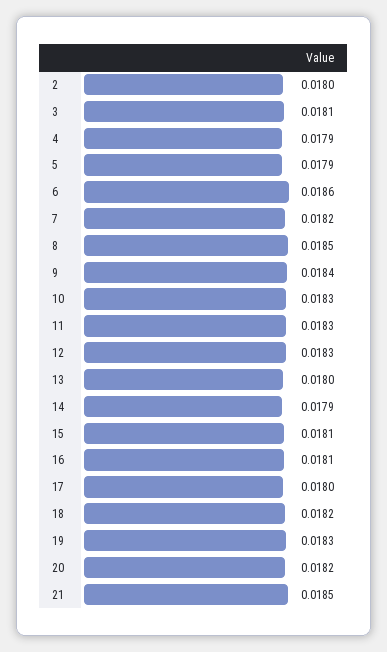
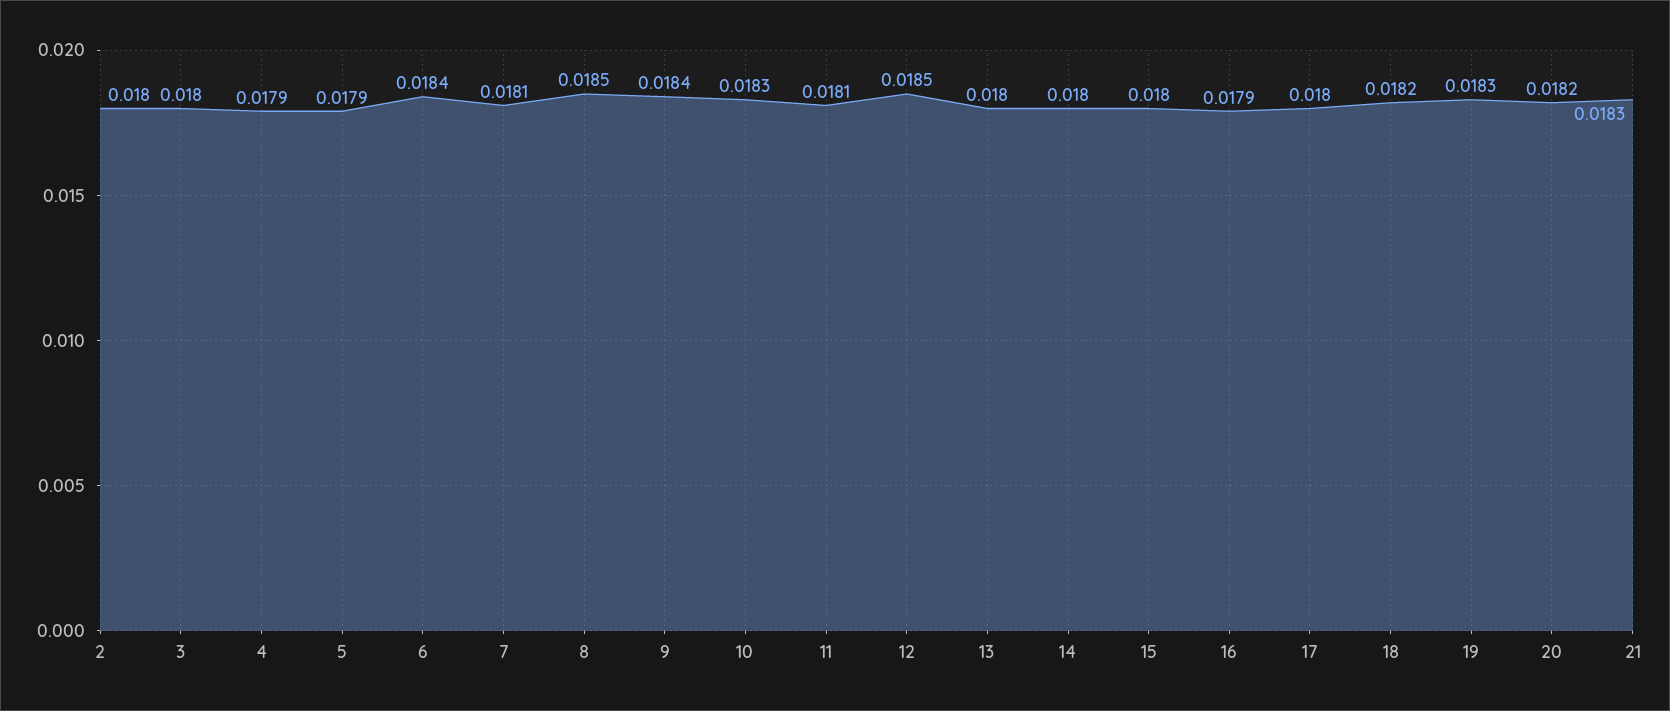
3: 0.0181 -> 0.018
6: 0.0186 -> 0.0184
7: 0.0182 -> 0.0181
11: 0.0183 -> 0.0181
12: 0.0183 -> 0.0185
14: 0.0179 -> 0.018
15: 0.0181 -> 0.018
16: 0.0181 -> 0.0179
21: 0.0185 -> 0.0183

